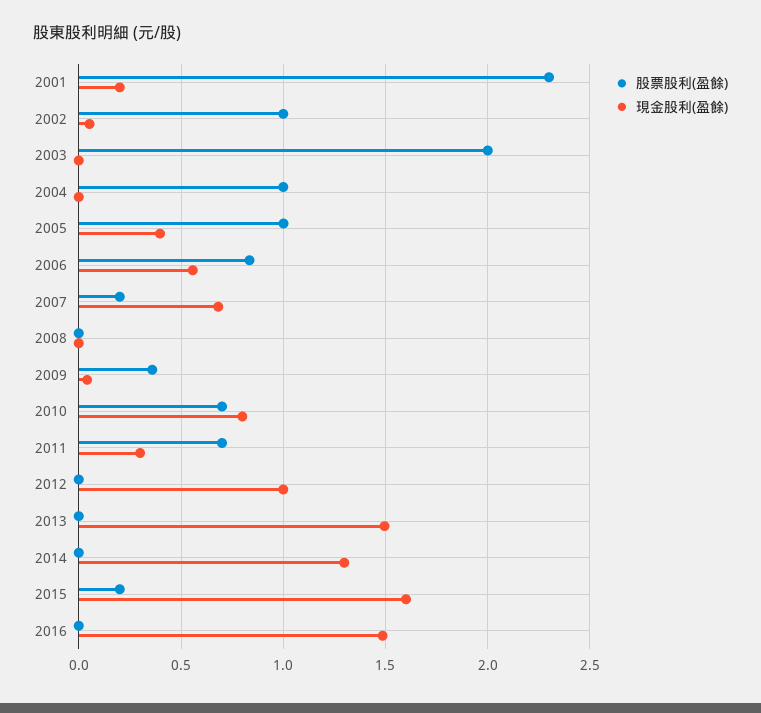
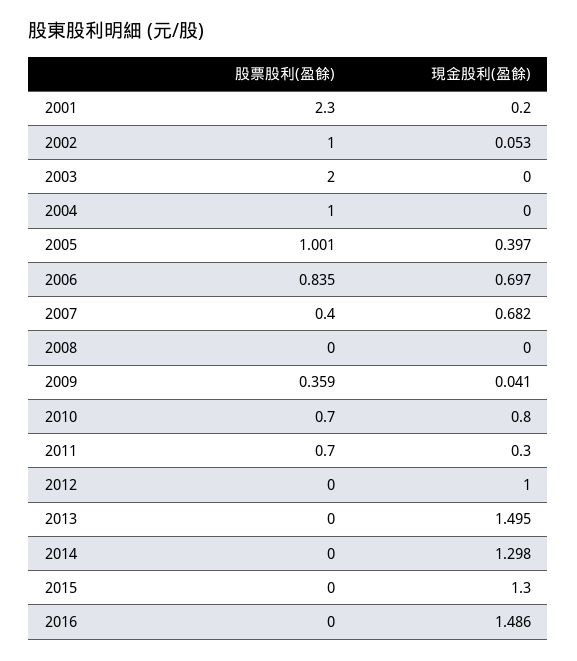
現金股利(盈餘), 2006: 0.55 -> 0.697
股票股利(盈餘), 2007: 0.2 -> 0.4
股票股利(盈餘), 2015: 0.2 -> 0
現金股利(盈餘), 2015: 1.6 -> 1.3

